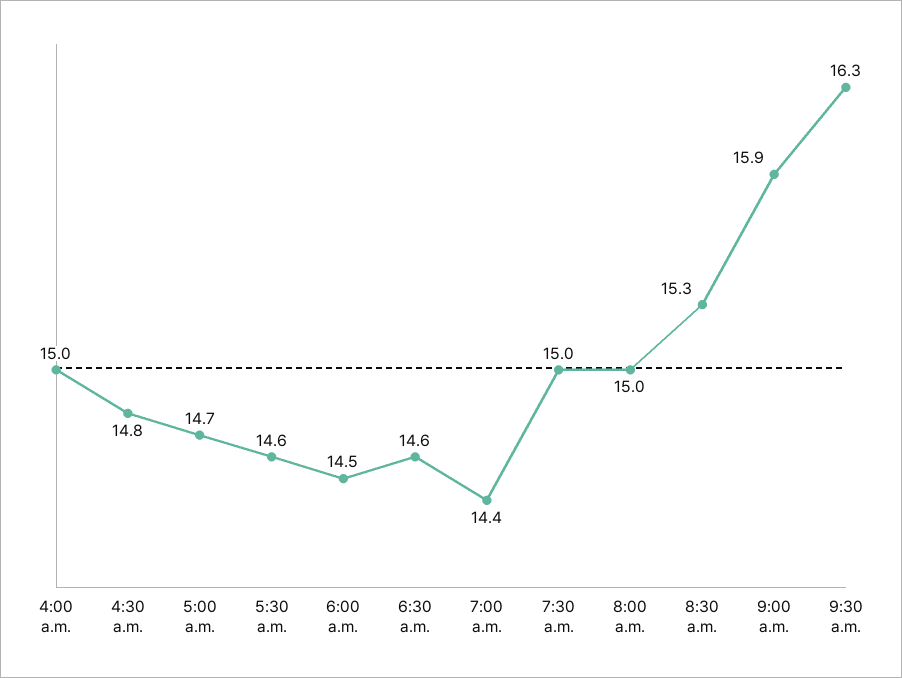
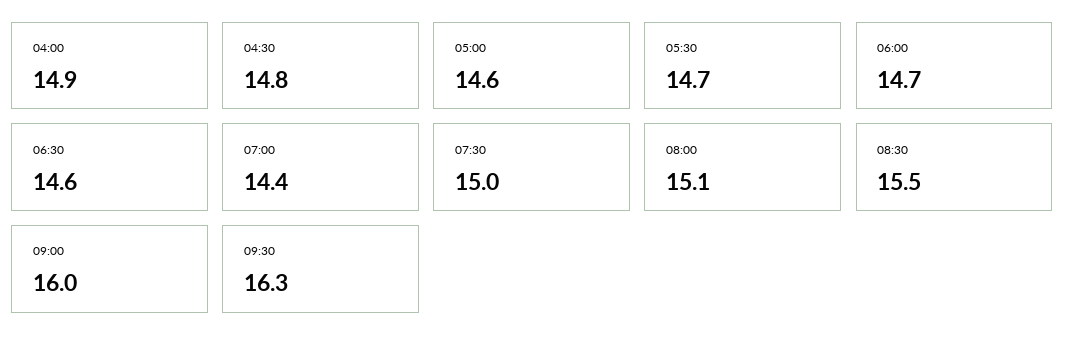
4:00 a.m.: 15 -> 14.9
5:00 a.m.: 14.7 -> 14.6
5:30 a.m.: 14.6 -> 14.7
6:00 a.m.: 14.5 -> 14.7
8:00 a.m.: 15 -> 15.1
8:30 a.m.: 15.3 -> 15.5
9:00 a.m.: 15.9 -> 16

